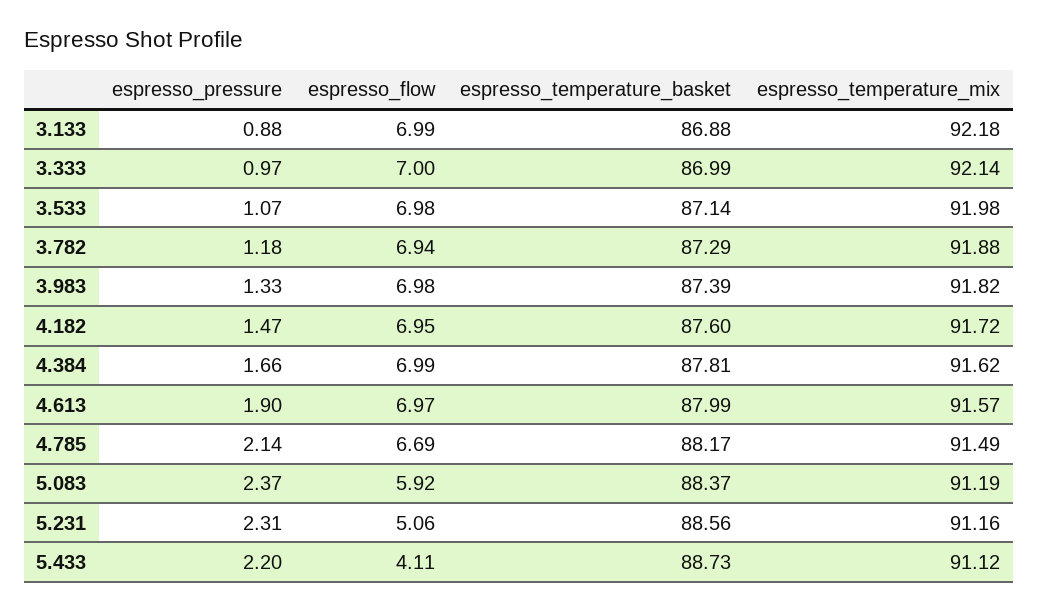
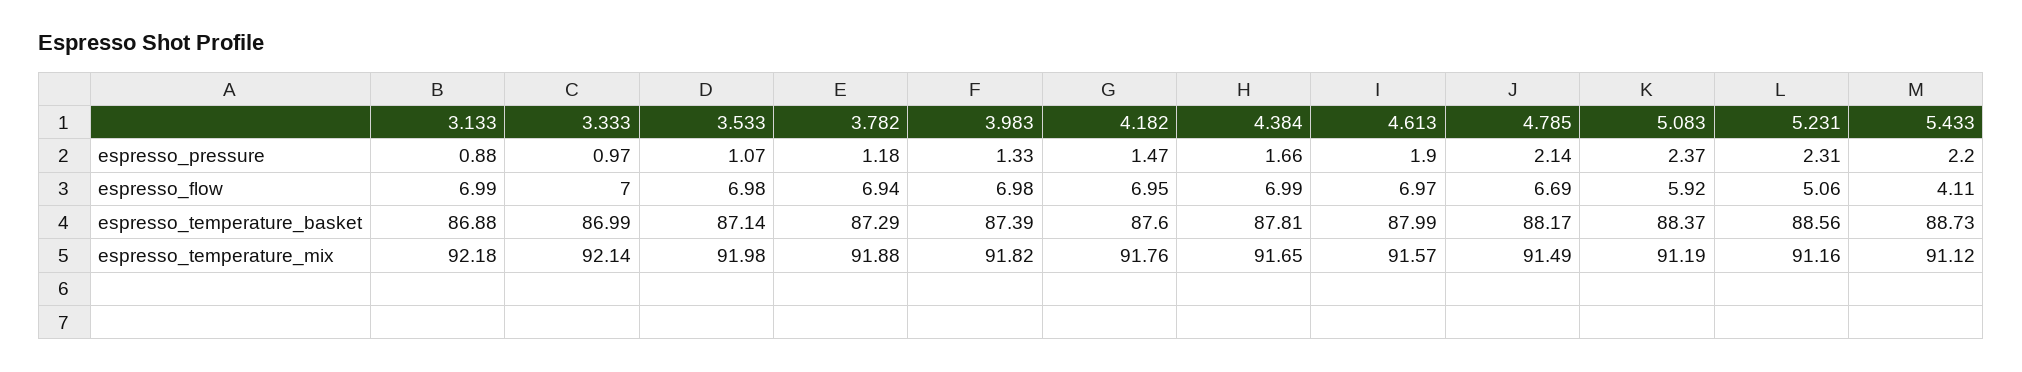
espresso_temperature_mix, 4.182: 91.72 -> 91.76
espresso_temperature_mix, 4.384: 91.62 -> 91.65

